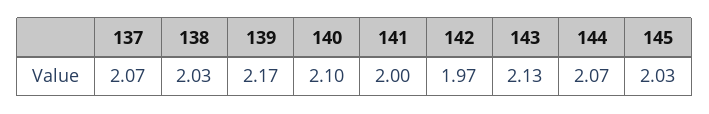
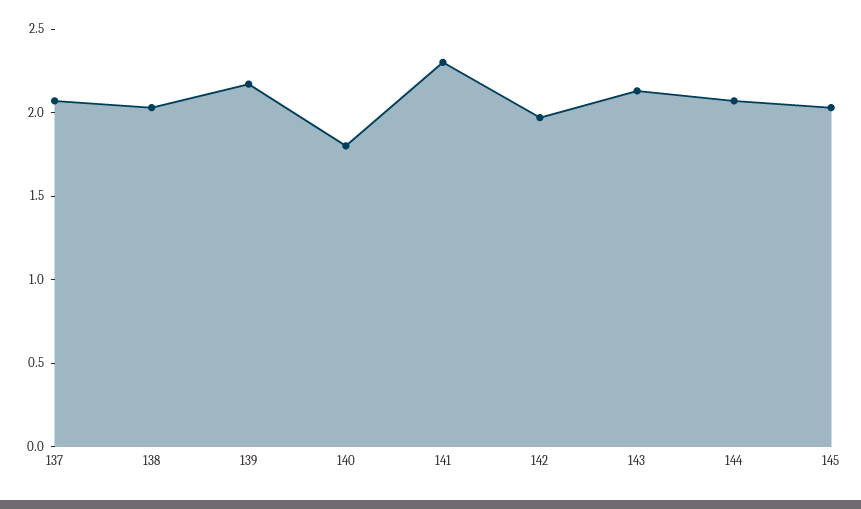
140: 2.1 -> 1.8
141: 2 -> 2.3

